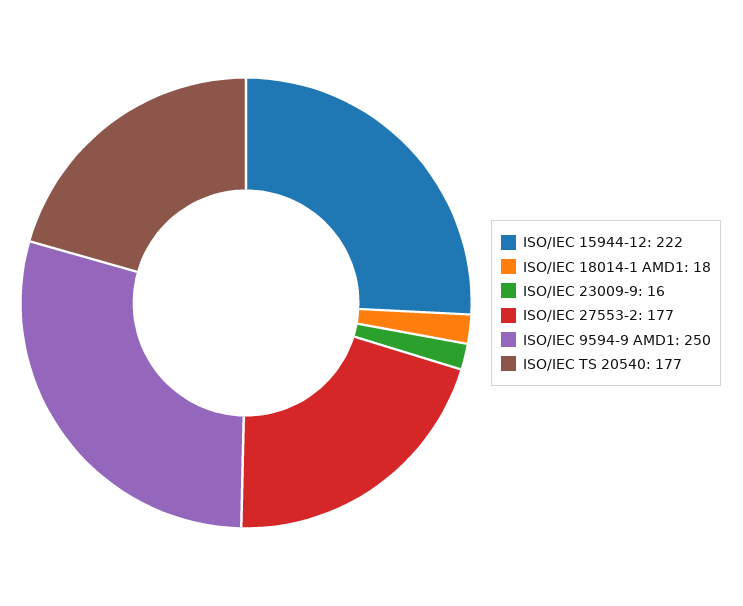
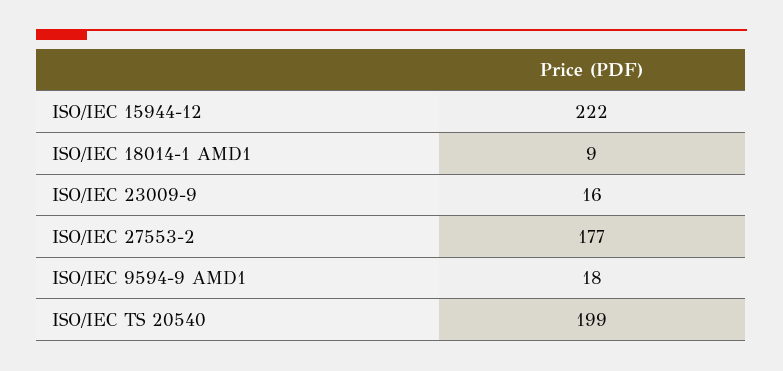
ISO/IEC 18014-1 AMD1: 18 -> 9
ISO/IEC 9594-9 AMD1: 250 -> 18
ISO/IEC TS 20540: 177 -> 199

